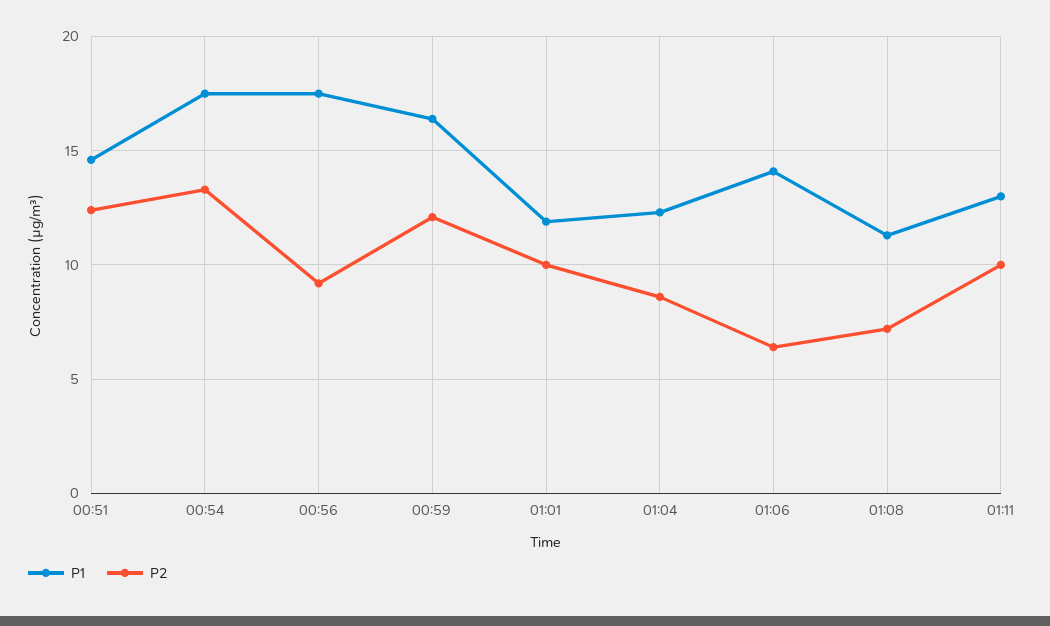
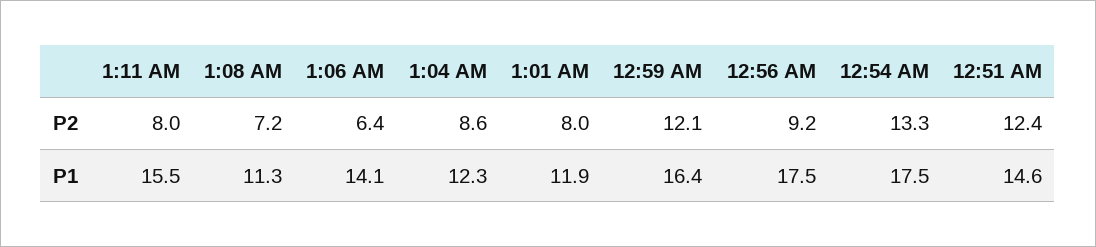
P2, 01:01: 10 -> 8
P1, 01:11: 13 -> 15.5
P2, 01:11: 10 -> 8

